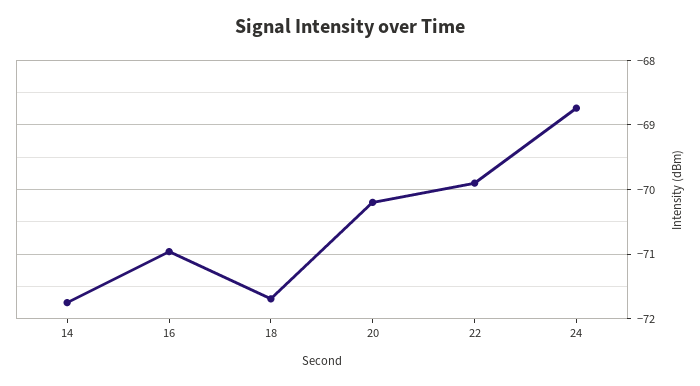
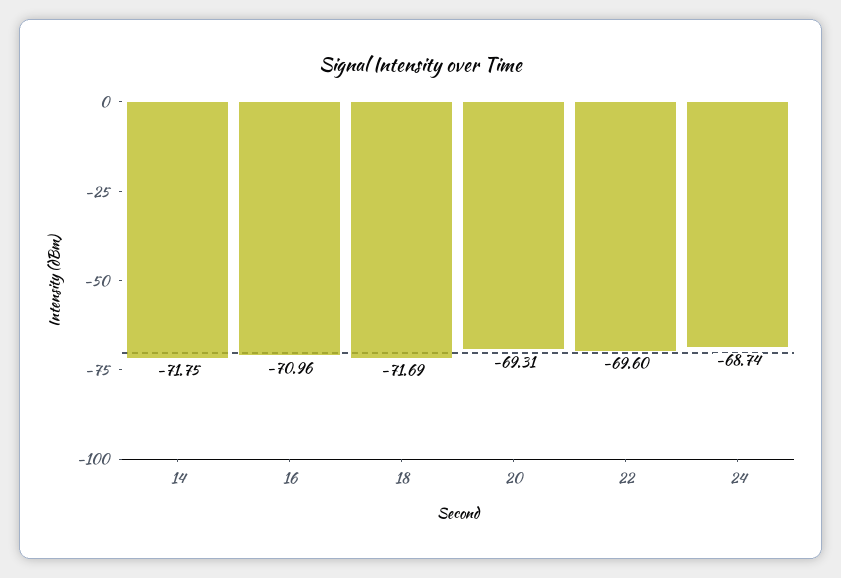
20: -70.2 -> -69.31
22: -69.9 -> -69.6

